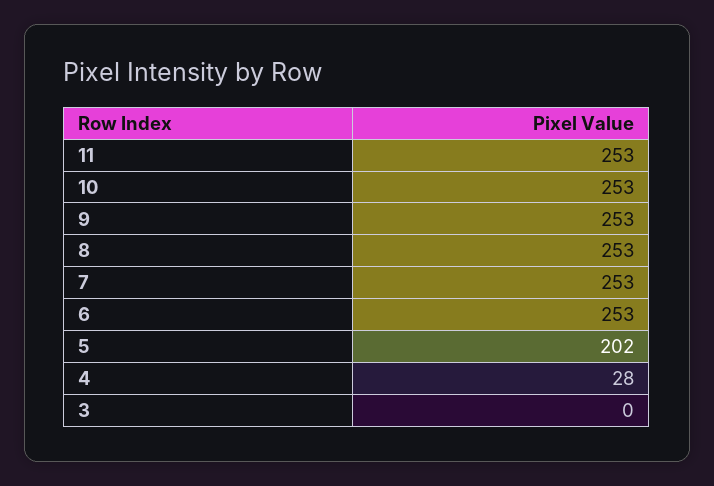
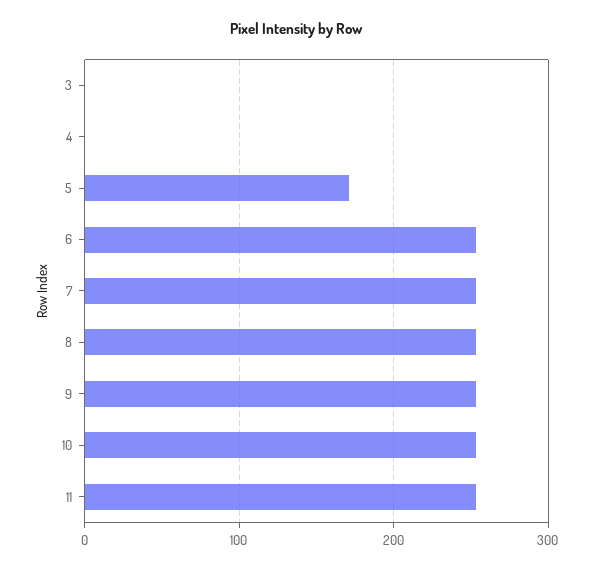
5: 202 -> 170
4: 28 -> 0

